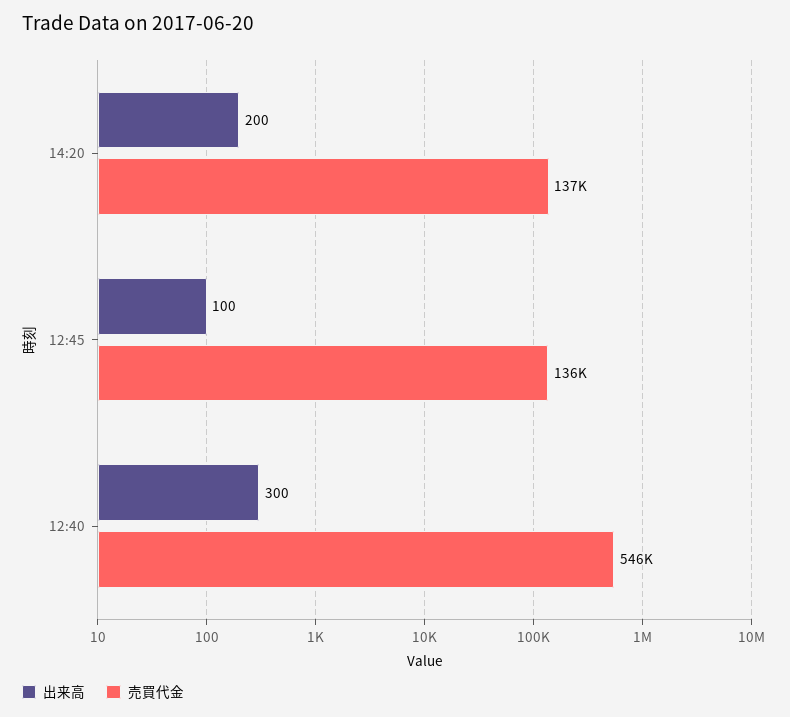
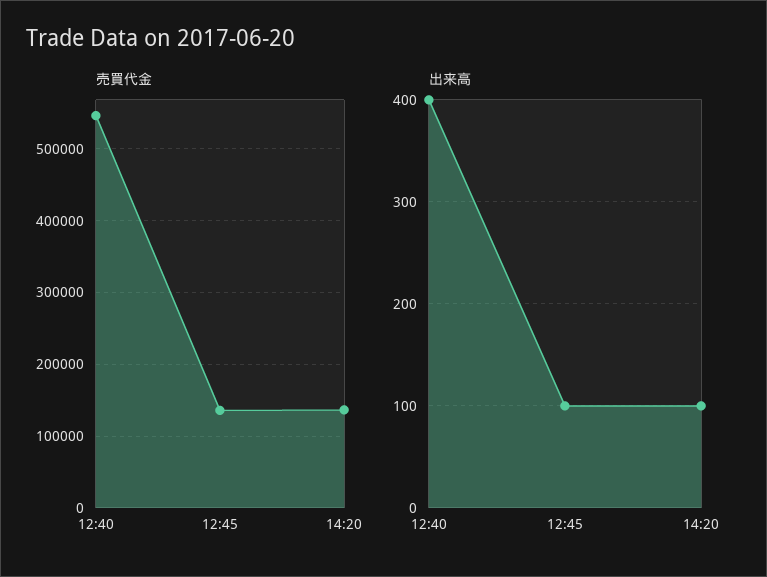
出来高, 14:20: 200 -> 100
出来高, 12:40: 300 -> 400

